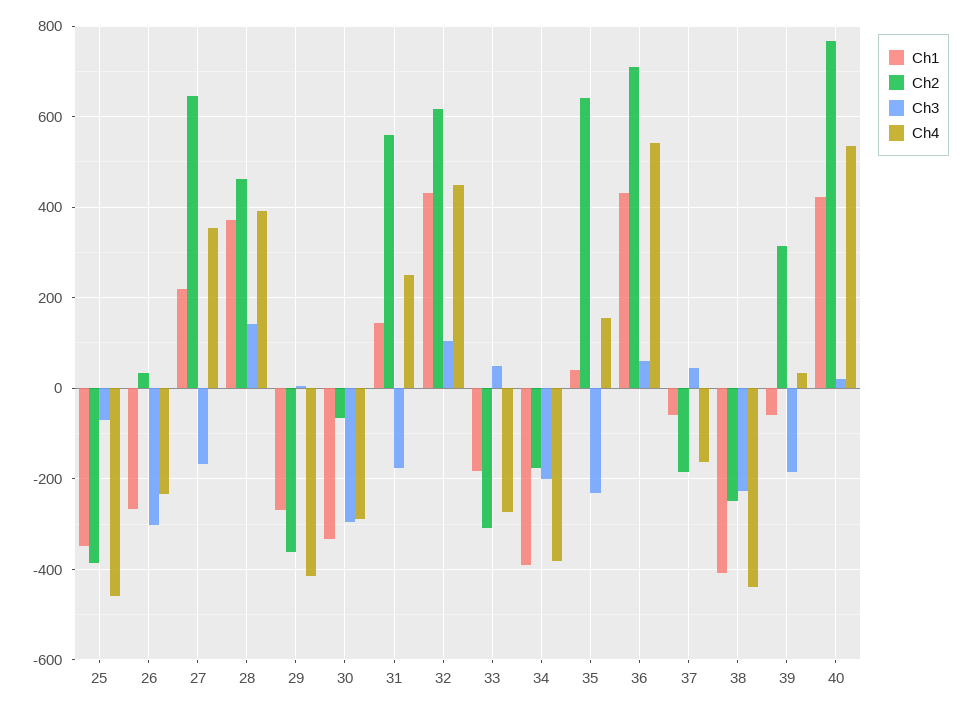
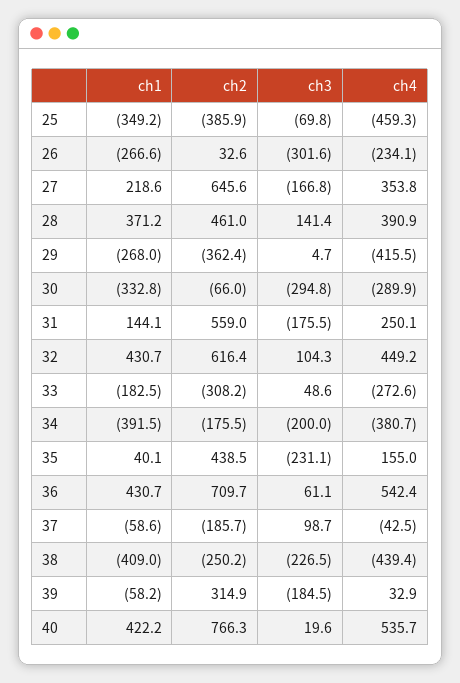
Ch2, 35: 640 -> 438.5
Ch3, 37: 40 -> 98.7
Ch4, 37: -160 -> -42.5

